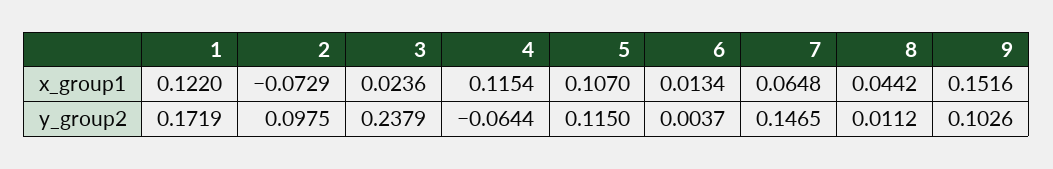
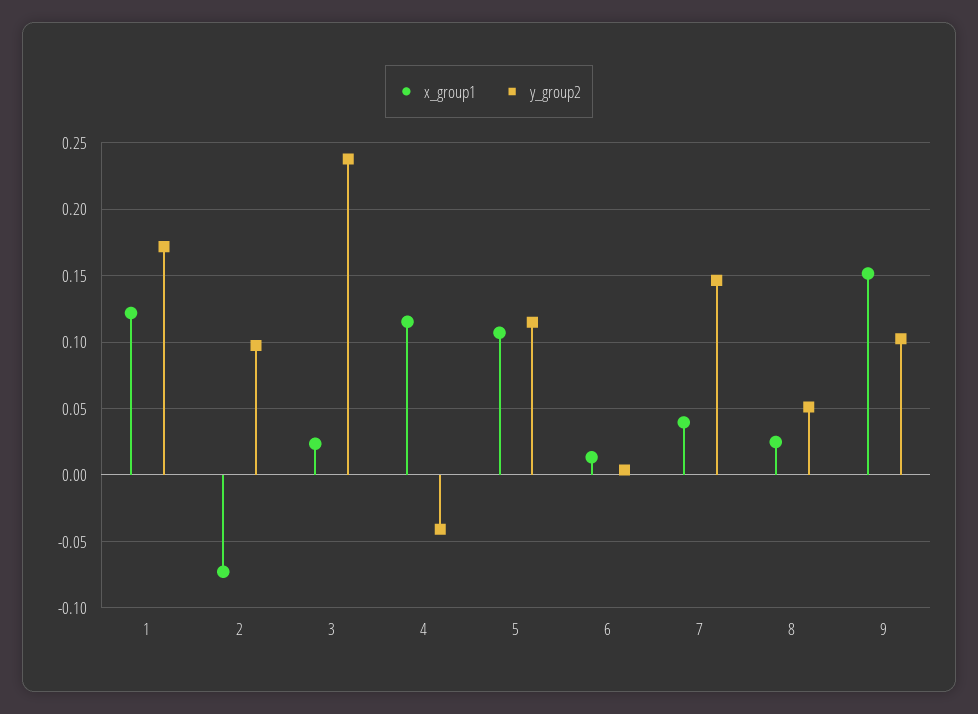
x_group1, 7: 0.0648 -> 0.04
x_group1, 8: 0.0442 -> 0.025
y_group2, 4: -0.0644 -> -0.04
y_group2, 8: 0.0112 -> 0.05

